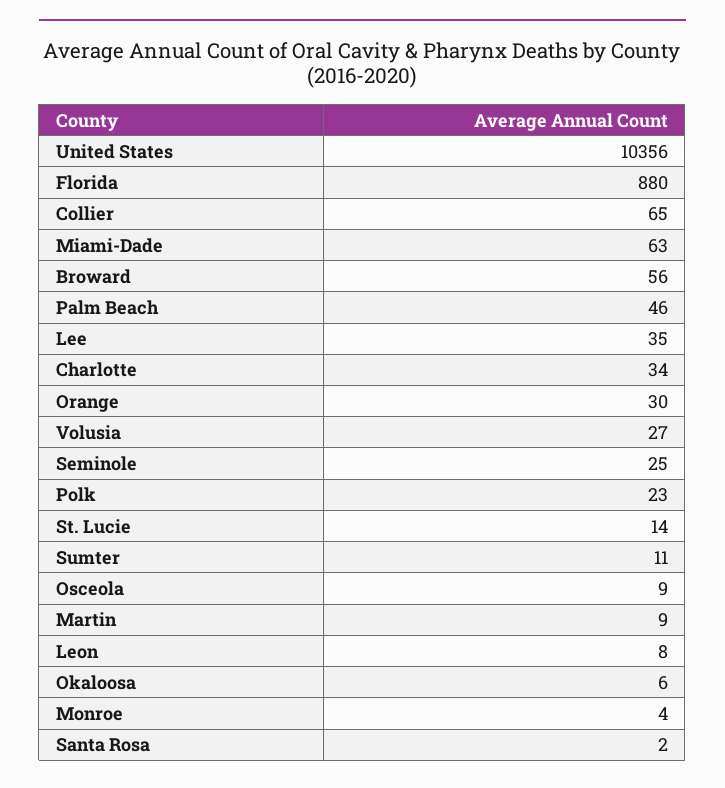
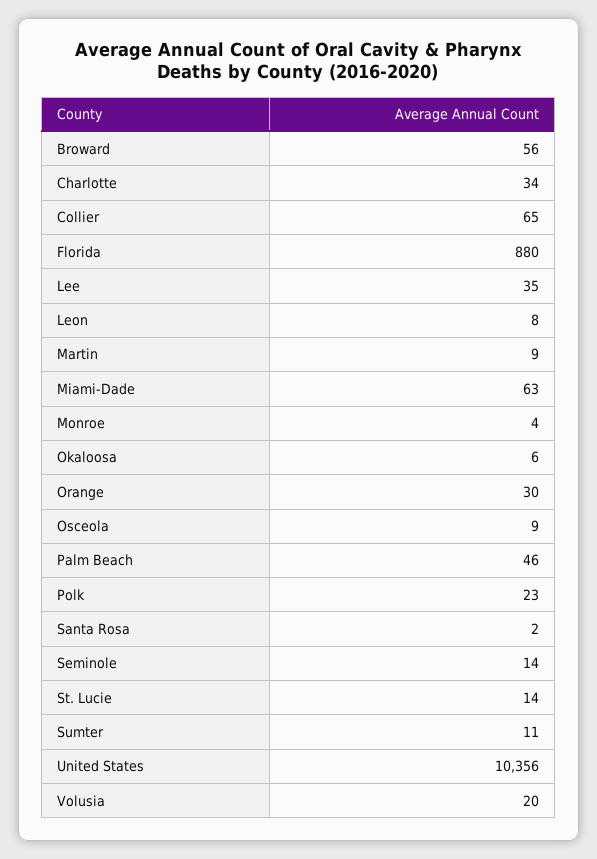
Volusia: 27 -> 20
Seminole: 25 -> 14

